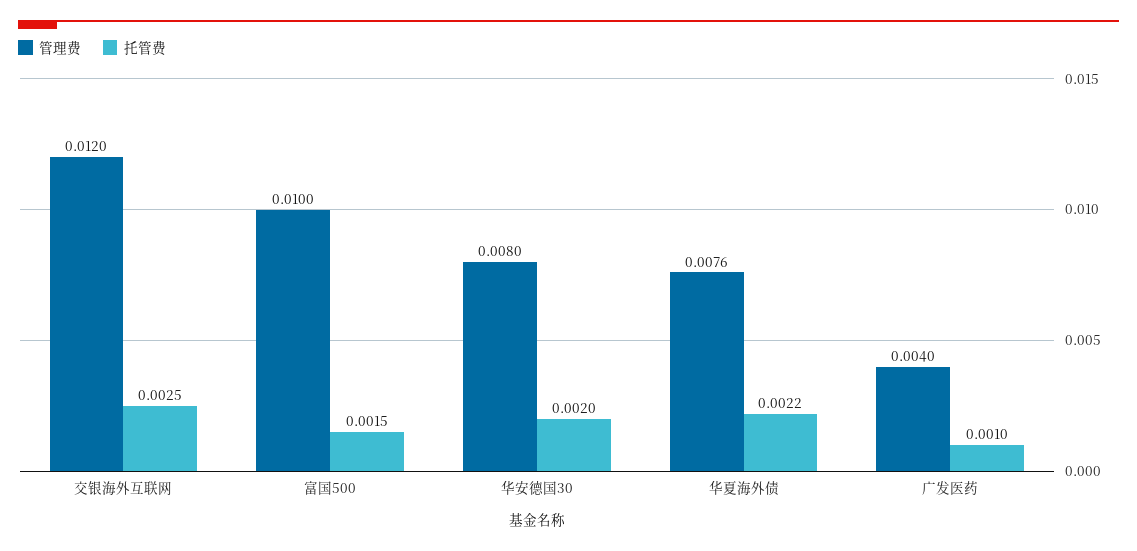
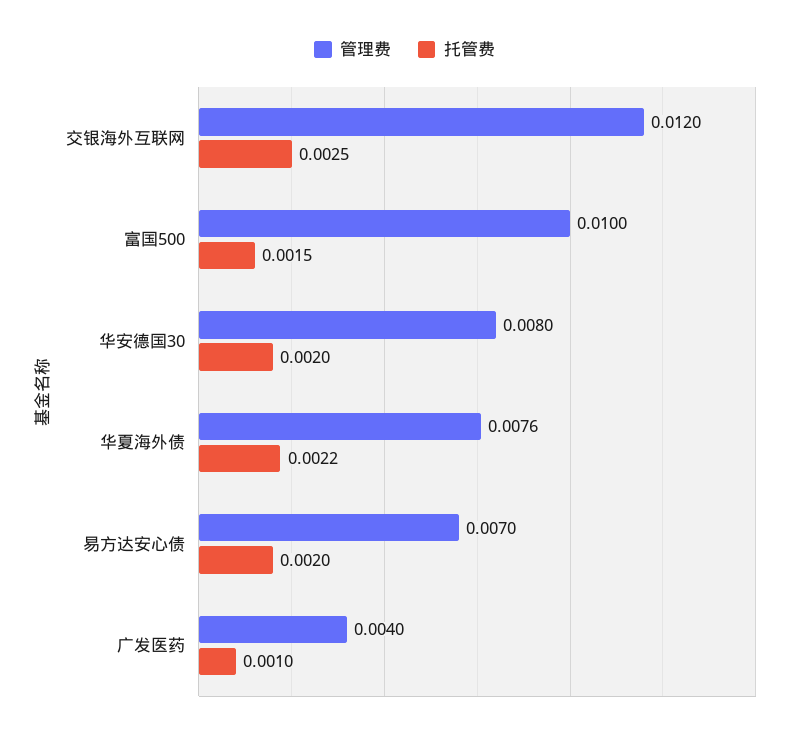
管理费, 易方达安心债: none -> 0.007
托管费, 易方达安心债: none -> 0.002

